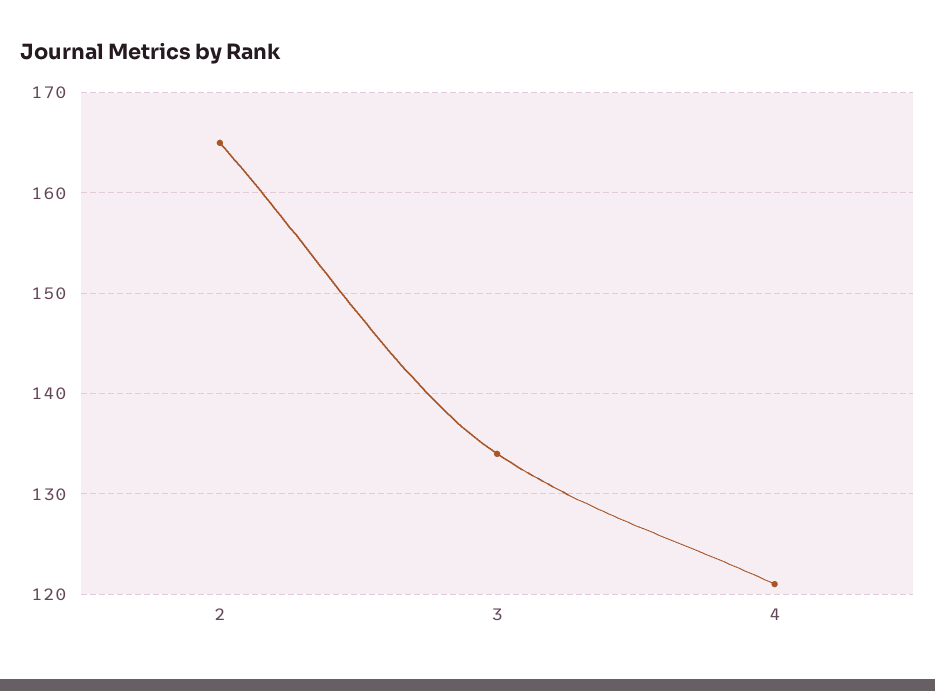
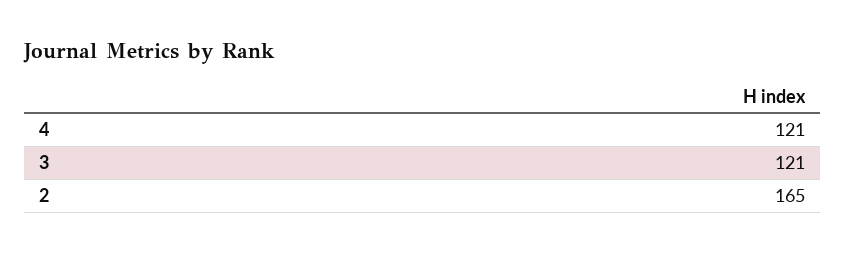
3: 134 -> 121

